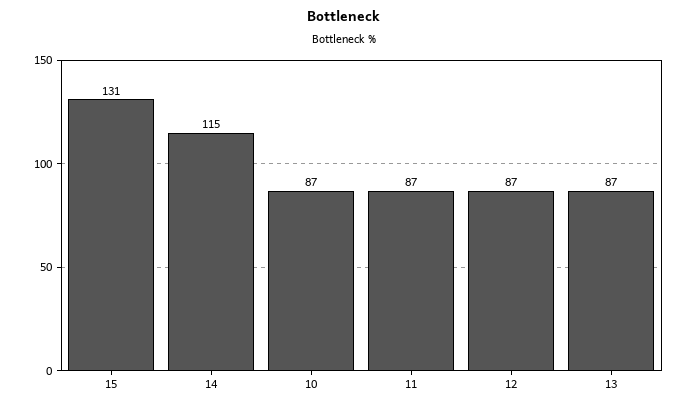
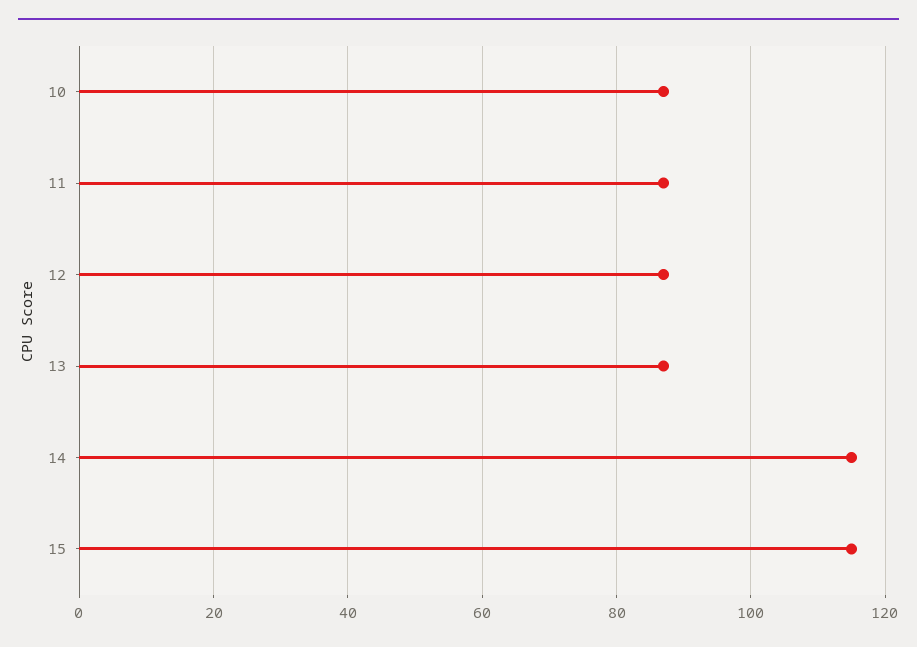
15: 131 -> 115

